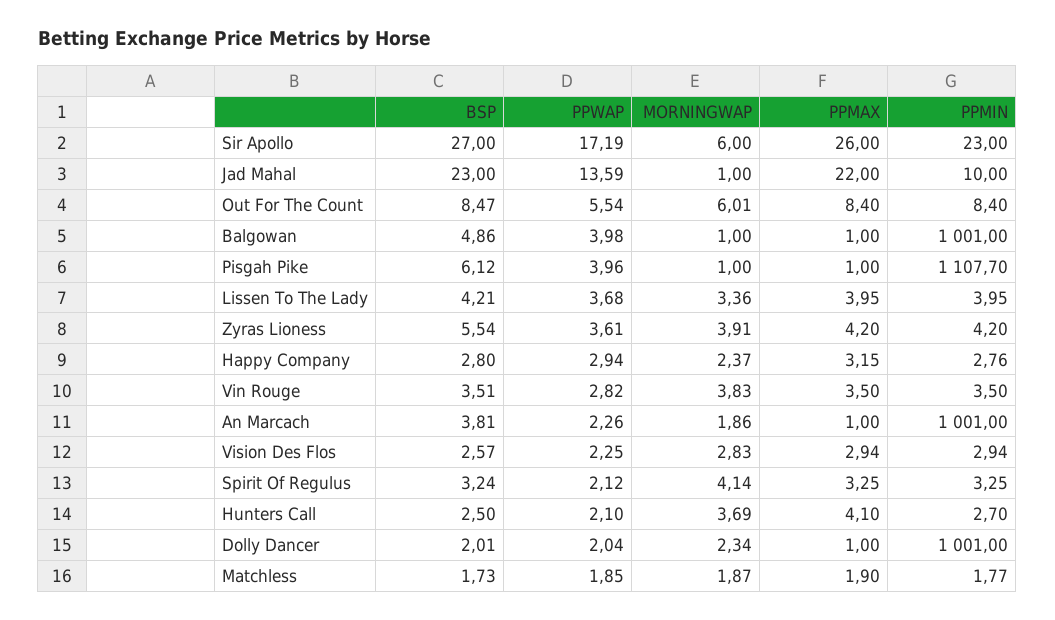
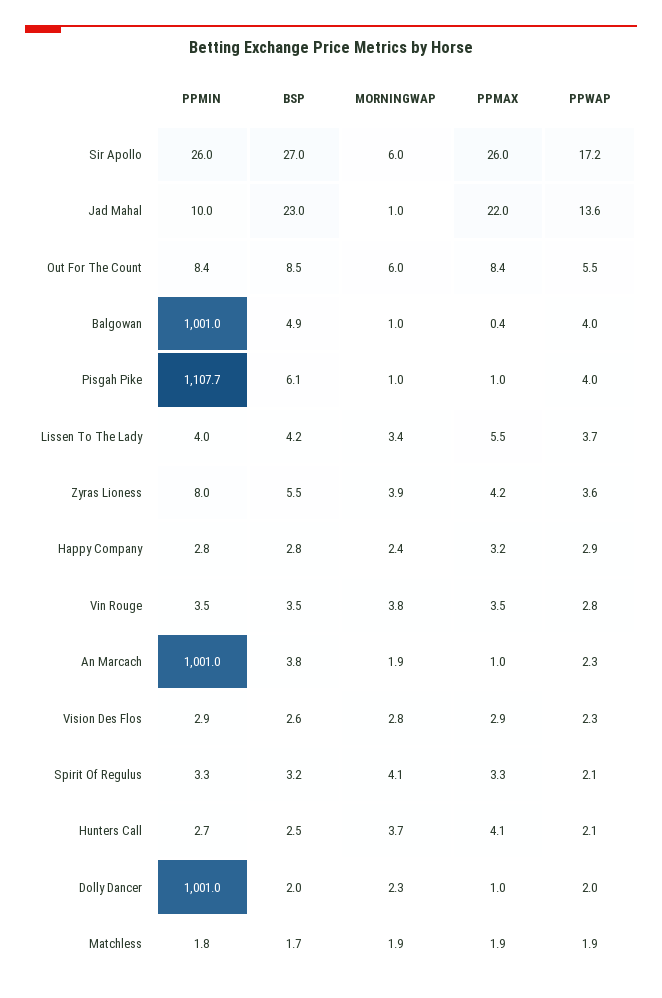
PPMIN, Sir Apollo: 23 -> 26
PPMAX, Balgowan: 1 -> 0.4
PPMAX, Lissen To The Lady: 3.95 -> 5.5
PPMIN, Zyras Lioness: 4.2 -> 8

